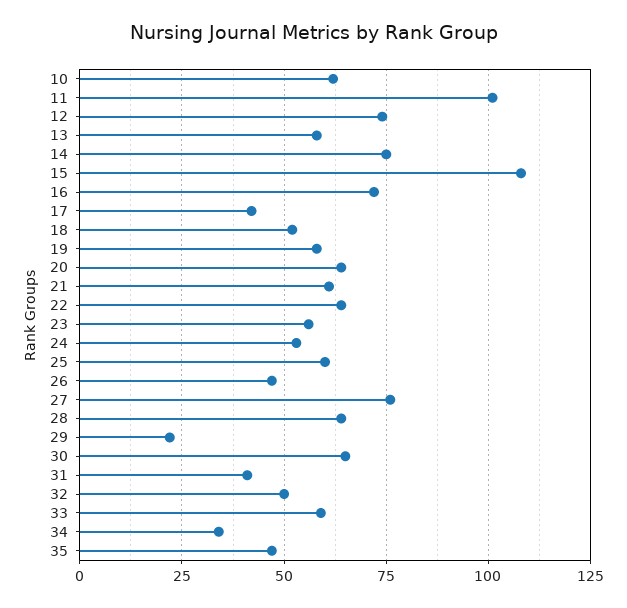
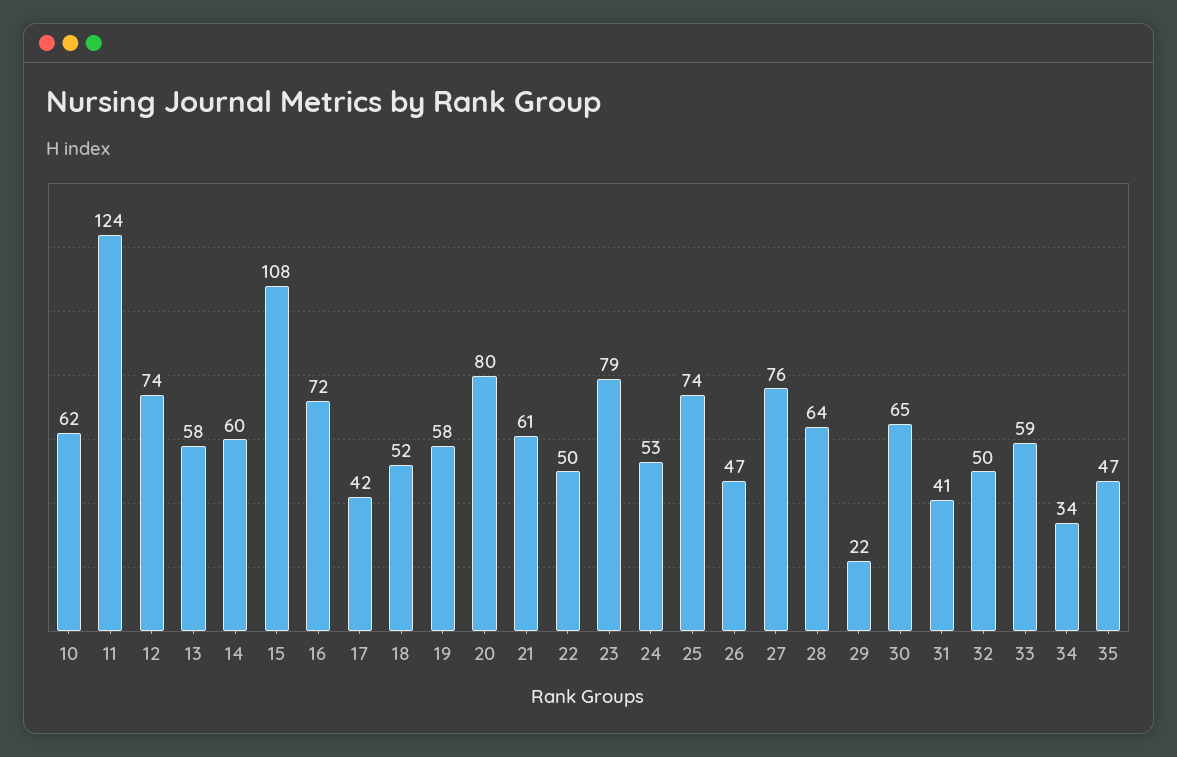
11: 100 -> 124
14: 75 -> 60
20: 65 -> 80
22: 65 -> 50
23: 55 -> 79
25: 60 -> 74

